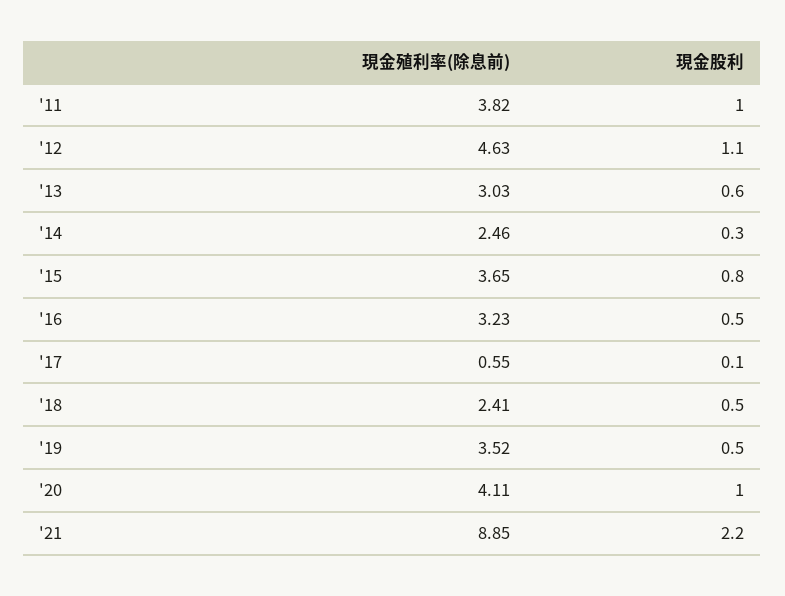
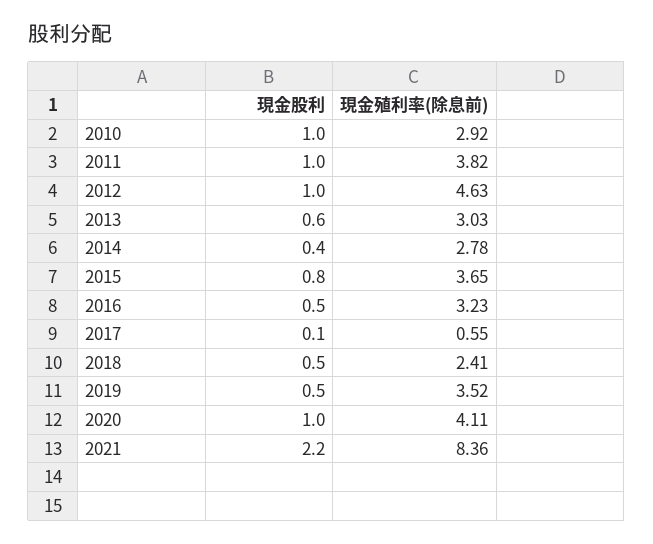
現金股利, '12: 1.1 -> 1
現金殖利率(除息前), '14: 2.46 -> 2.78
現金股利, '14: 0.3 -> 0.4
現金殖利率(除息前), '21: 8.85 -> 8.36
現金股利, 2010: none -> 1
現金殖利率(除息前), 2010: none -> 2.92

